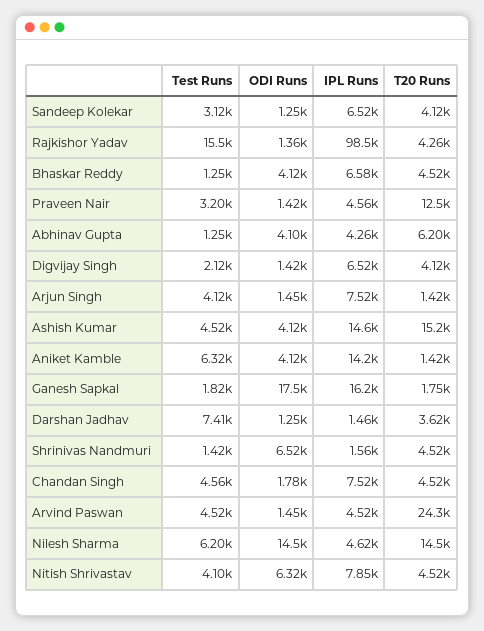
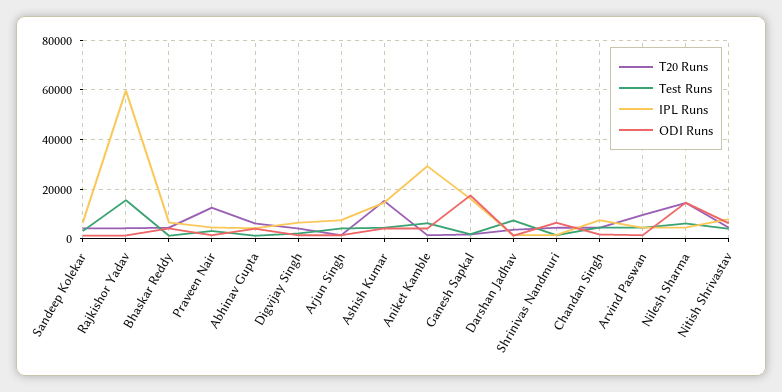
IPL Runs, Rajkishor Yadav: 98500 -> 60000
IPL Runs, Aniket Kamble: 14200 -> 30000
T20 Runs, Arvind Paswan: 24300 -> 10000

